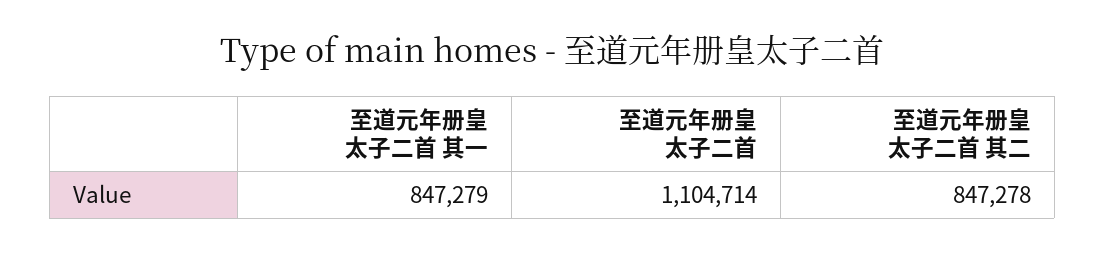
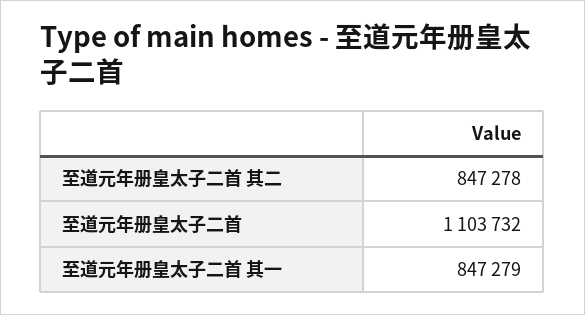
至道元年册皇太子二首: 1104714 -> 1103732

